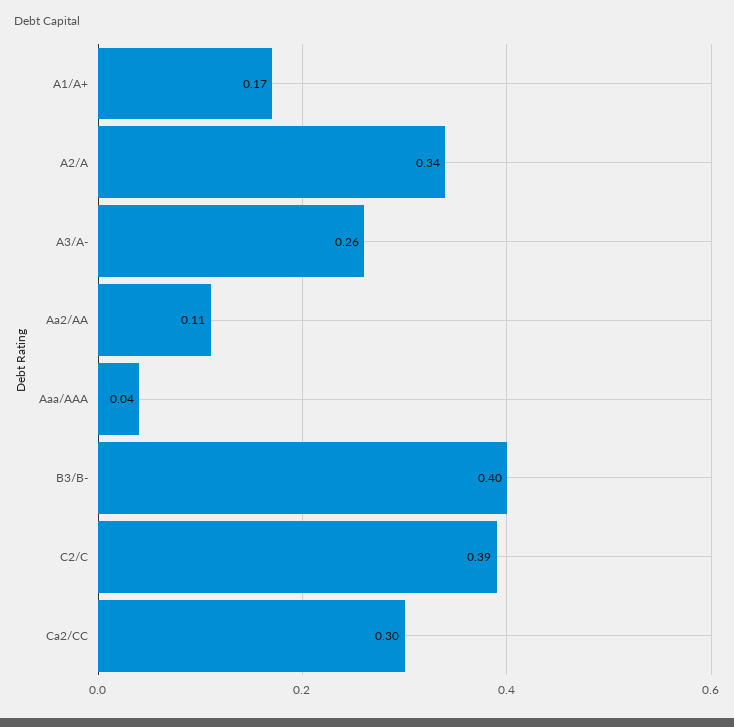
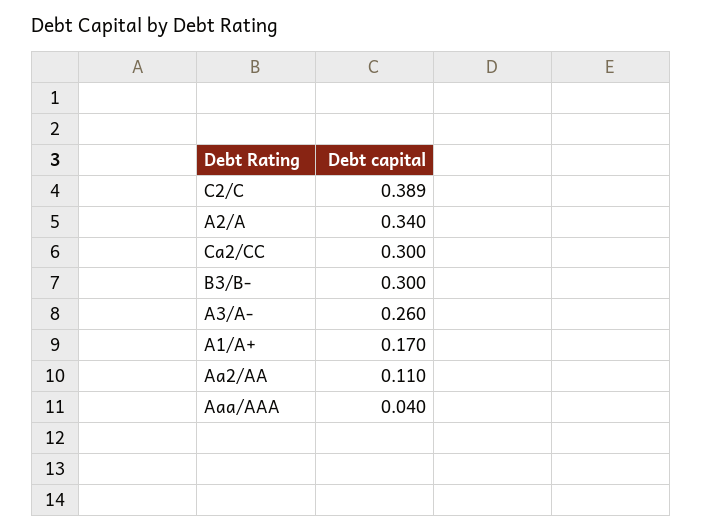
B3/B-: 0.4 -> 0.3
C2/C: 0.39 -> 0.389

